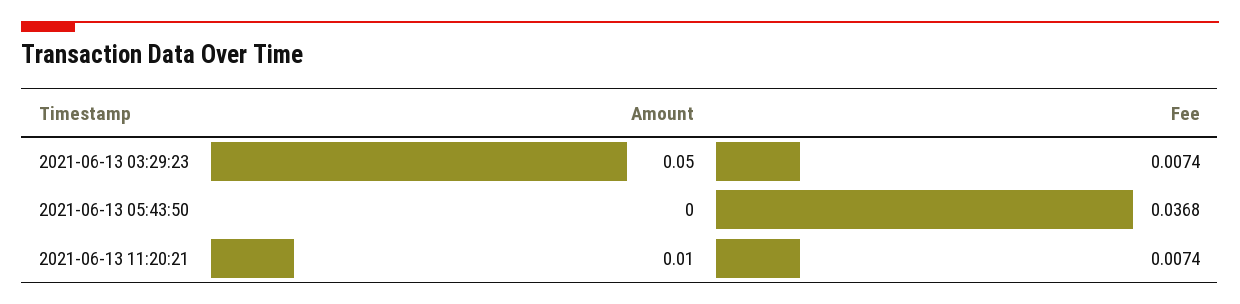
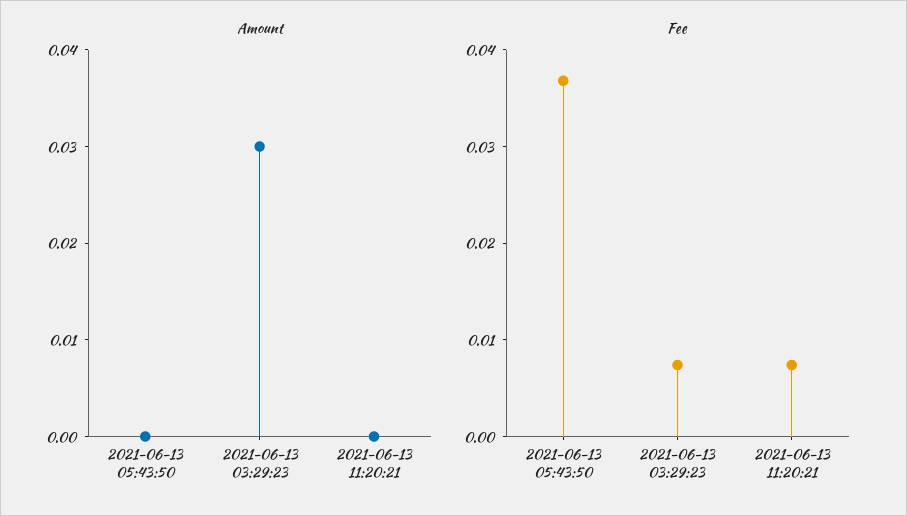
Amount, 2021-06-13 03:29:23: 0.05 -> 0.03
Amount, 2021-06-13 11:20:21: 0.01 -> 0

